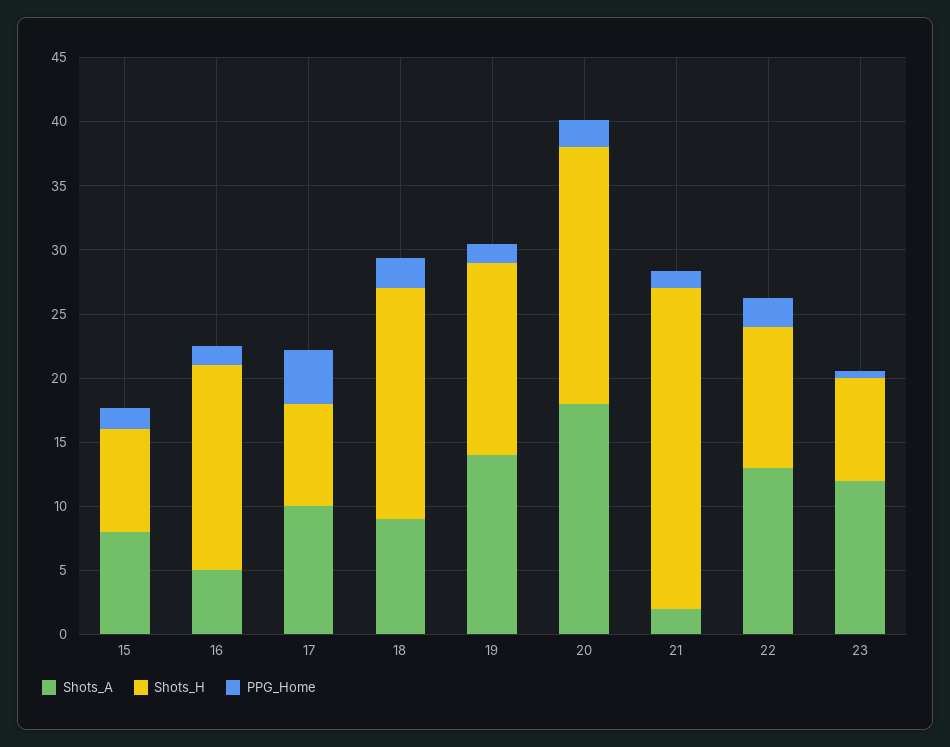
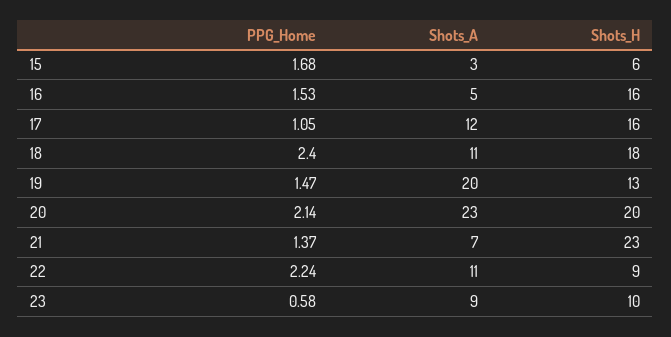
Shots_A, 15: 8 -> 3
Shots_H, 15: 8 -> 6
Shots_A, 17: 10 -> 12
Shots_H, 17: 8 -> 16
PPG_Home, 17: 4 -> 1.05
Shots_A, 18: 9 -> 11
Shots_A, 19: 14 -> 20
Shots_H, 19: 15 -> 13
Shots_A, 20: 18 -> 23
Shots_A, 21: 2 -> 7
Shots_H, 21: 25 -> 23
Shots_A, 22: 13 -> 11
Shots_H, 22: 11 -> 9
Shots_A, 23: 12 -> 9
Shots_H, 23: 8 -> 10

